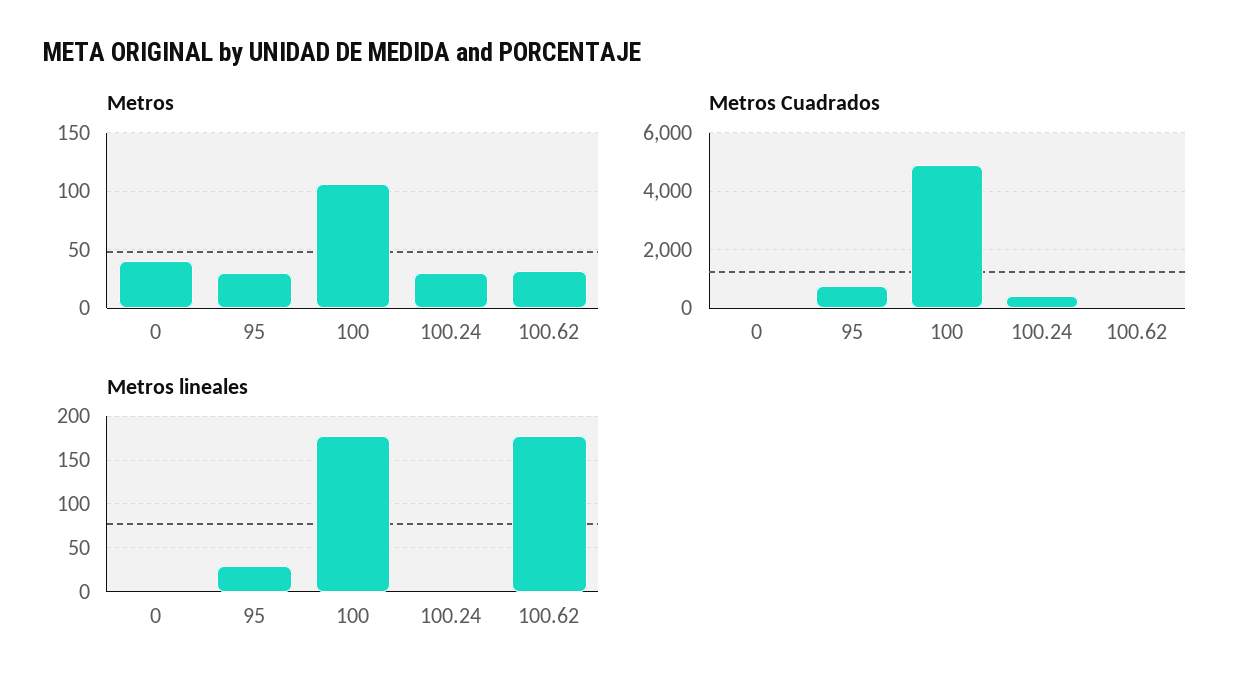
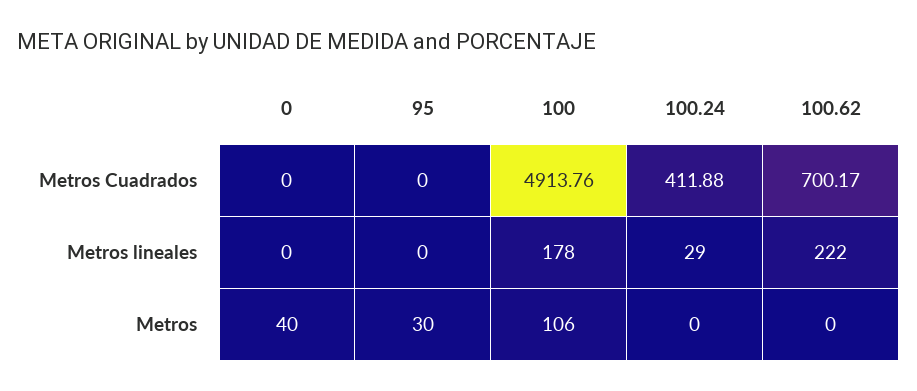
Metros, 100.24: 30 -> 0
Metros, 100.62: 30 -> 0
Metros Cuadrados, 95: 750 -> 0
Metros Cuadrados, 100.62: 0 -> 700.17
Metros lineales, 95: 30 -> 0
Metros lineales, 100.24: 0 -> 29
Metros lineales, 100.62: 180 -> 222

